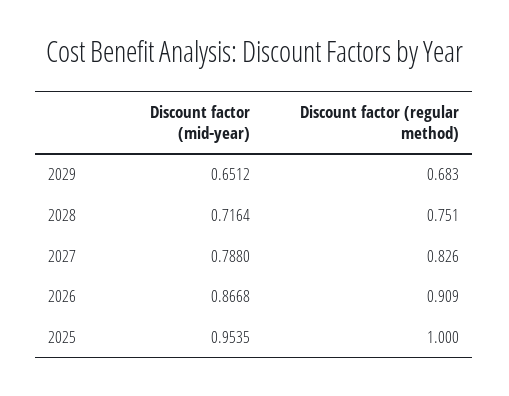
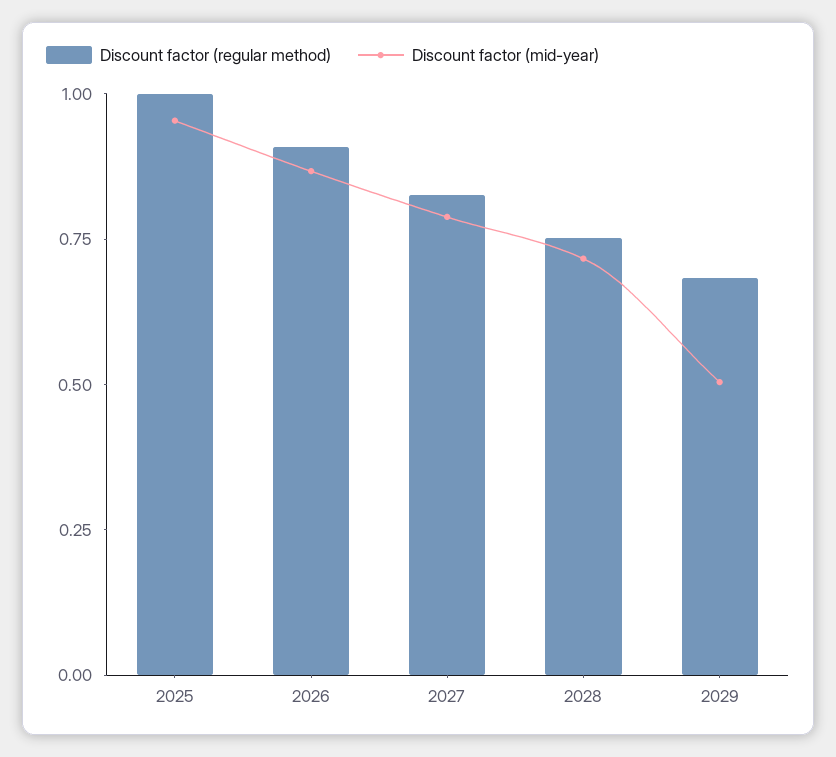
Discount factor (mid-year), 2029: 0.6512 -> 0.5

